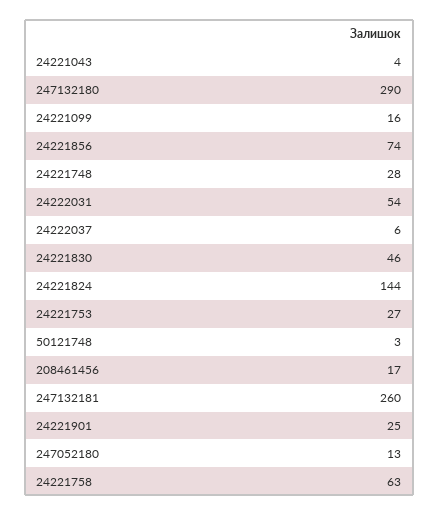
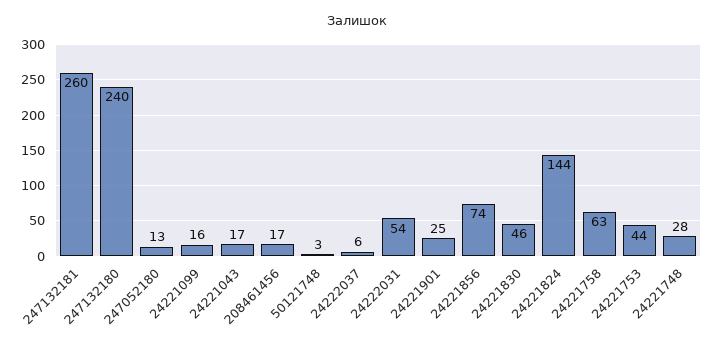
24221043: 4 -> 17
247132180: 290 -> 240
24221753: 27 -> 44

